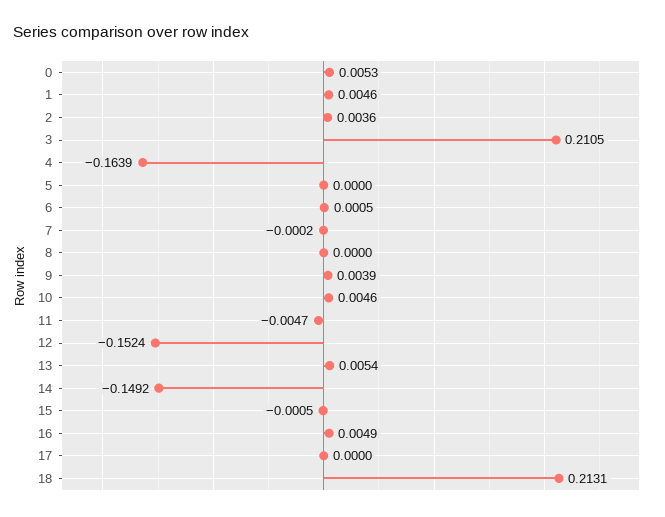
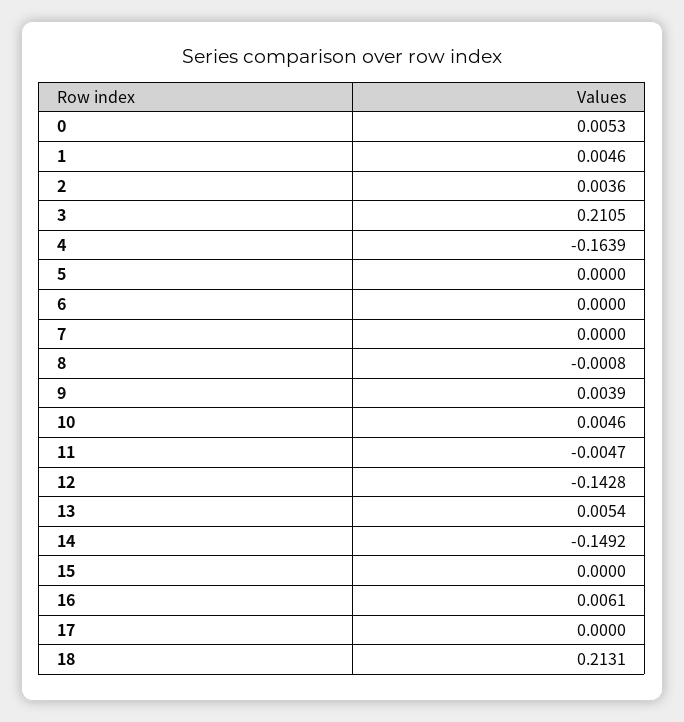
6: 0.0005 -> 0
7: -0.0002 -> 0
8: 0 -> -0.0008
12: -0.1524 -> -0.1428
15: -0.0005 -> 0
16: 0.0049 -> 0.0061

